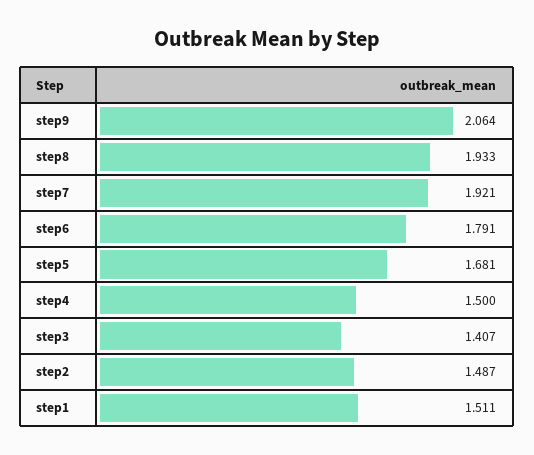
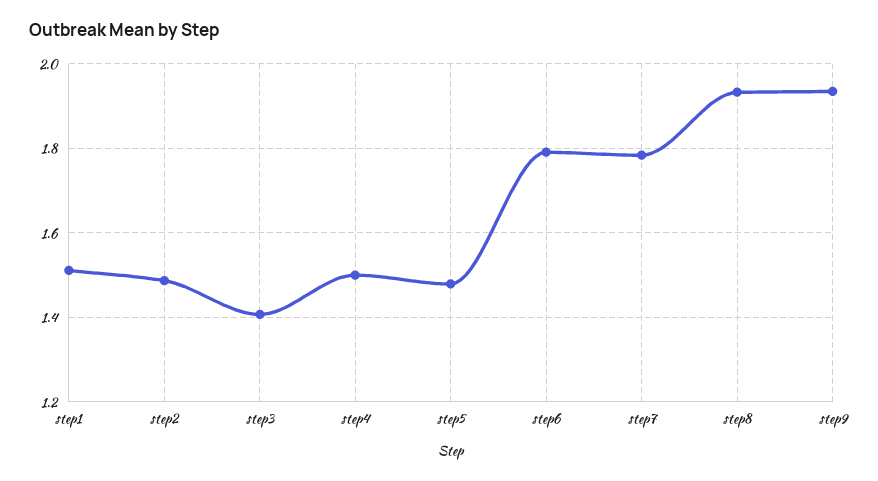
step9: 2.064 -> 1.94
step7: 1.921 -> 1.78
step5: 1.681 -> 1.48

